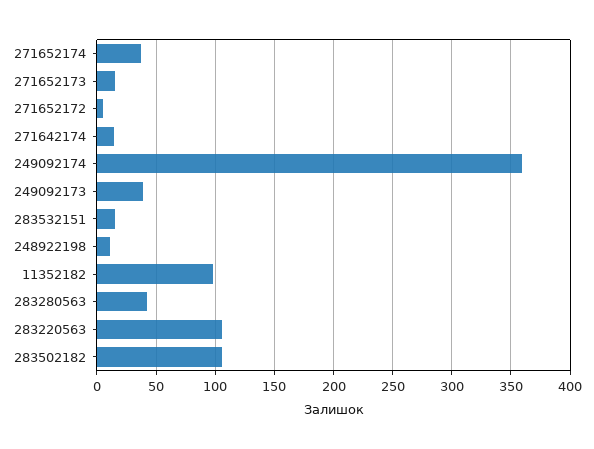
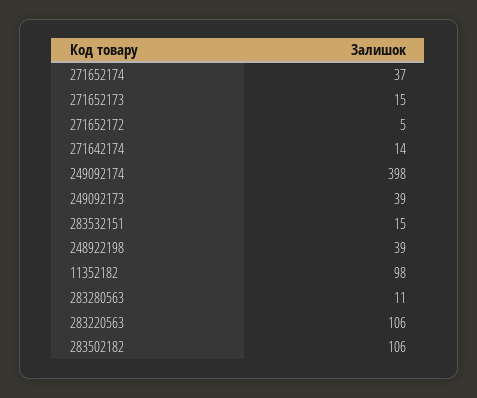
249092174: 360 -> 398
248922198: 10 -> 39
283280563: 40 -> 11

